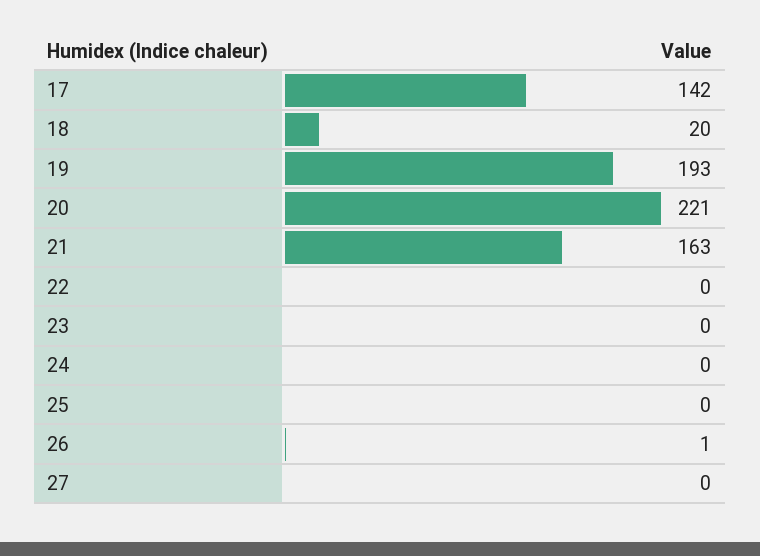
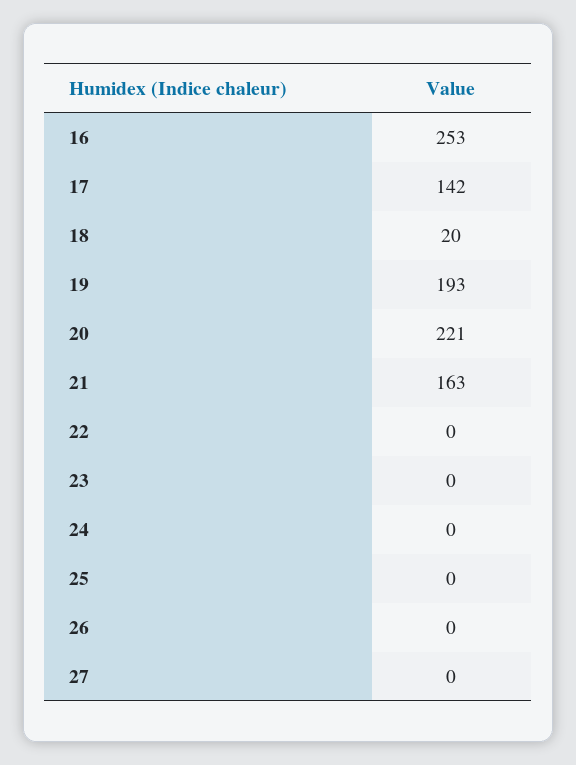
26: 1 -> 0
16: none -> 253

